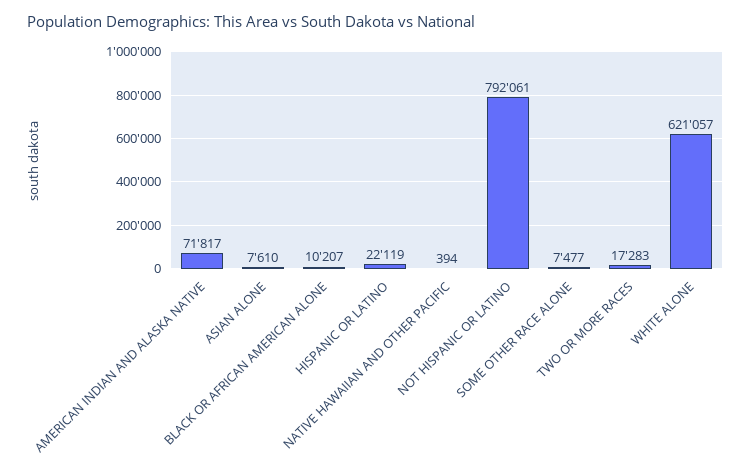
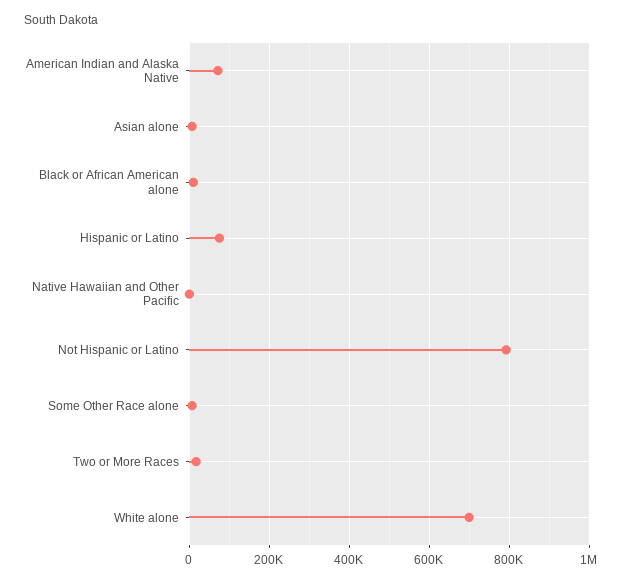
HISPANIC OR LATINO: 22119 -> 80000
WHITE ALONE: 621057 -> 700000

